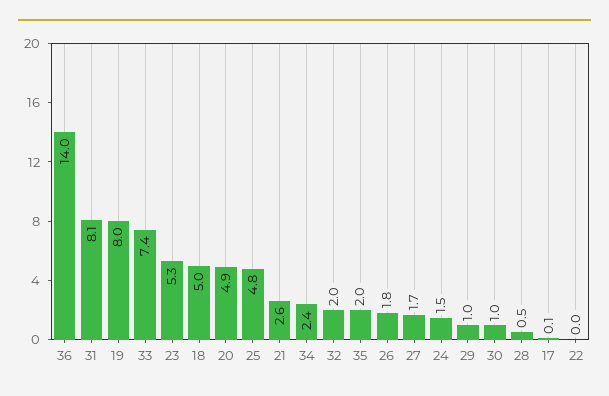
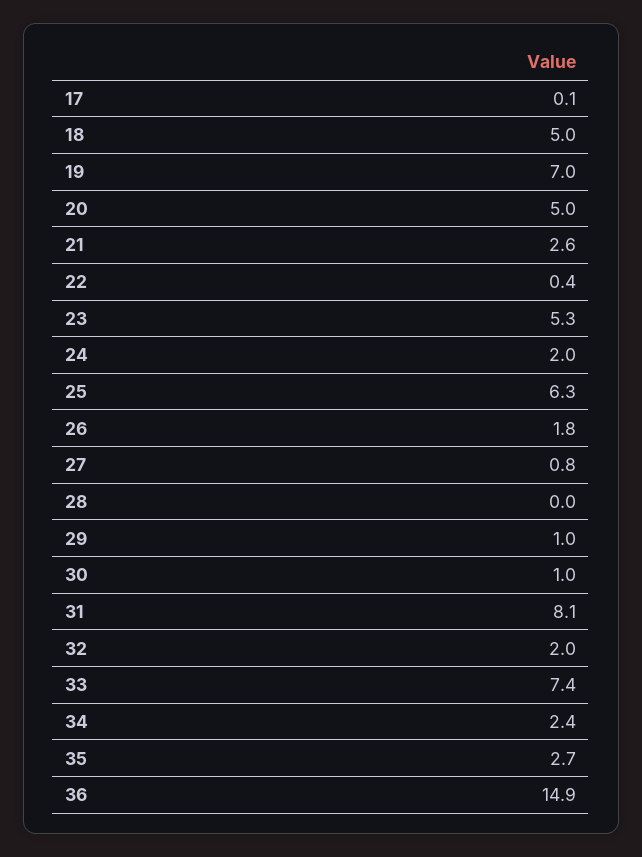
36: 14 -> 14.9
19: 8 -> 7
20: 4.9 -> 5
25: 4.8 -> 6.3
35: 2 -> 2.7
27: 1.7 -> 0.8
24: 1.5 -> 2
28: 0.5 -> 0
22: 0 -> 0.4

